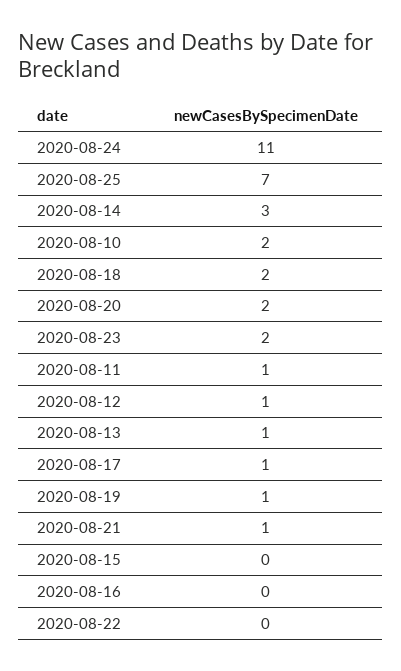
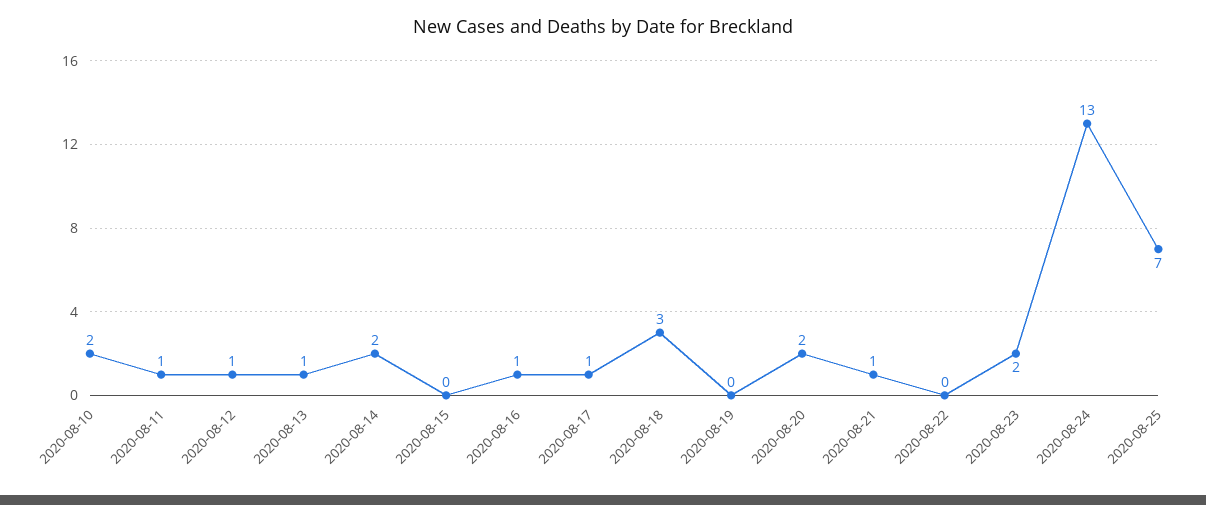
2020-08-24: 11 -> 13
2020-08-14: 3 -> 2
2020-08-18: 2 -> 3
2020-08-19: 1 -> 0
2020-08-16: 0 -> 1

